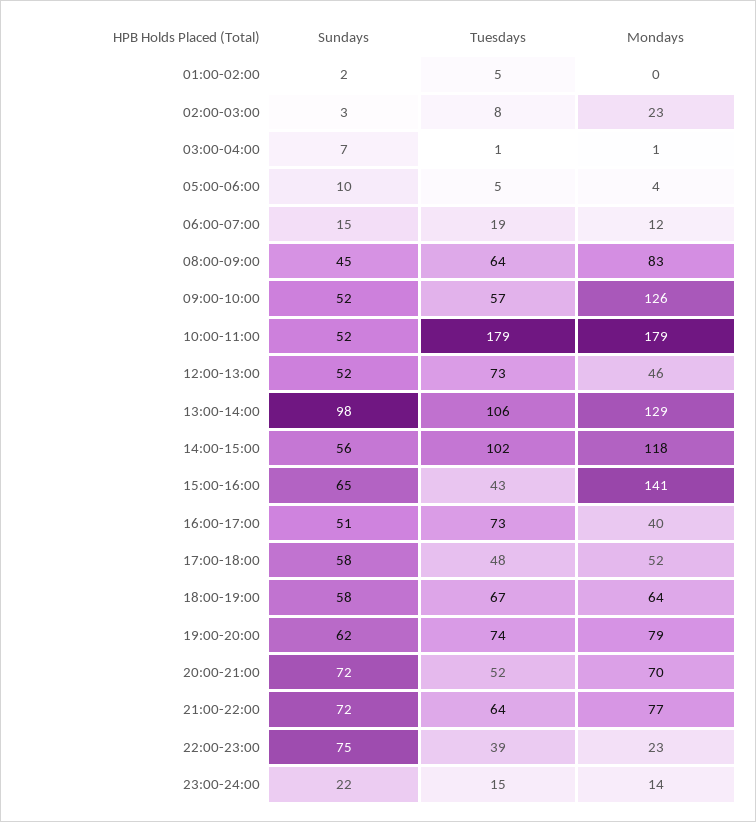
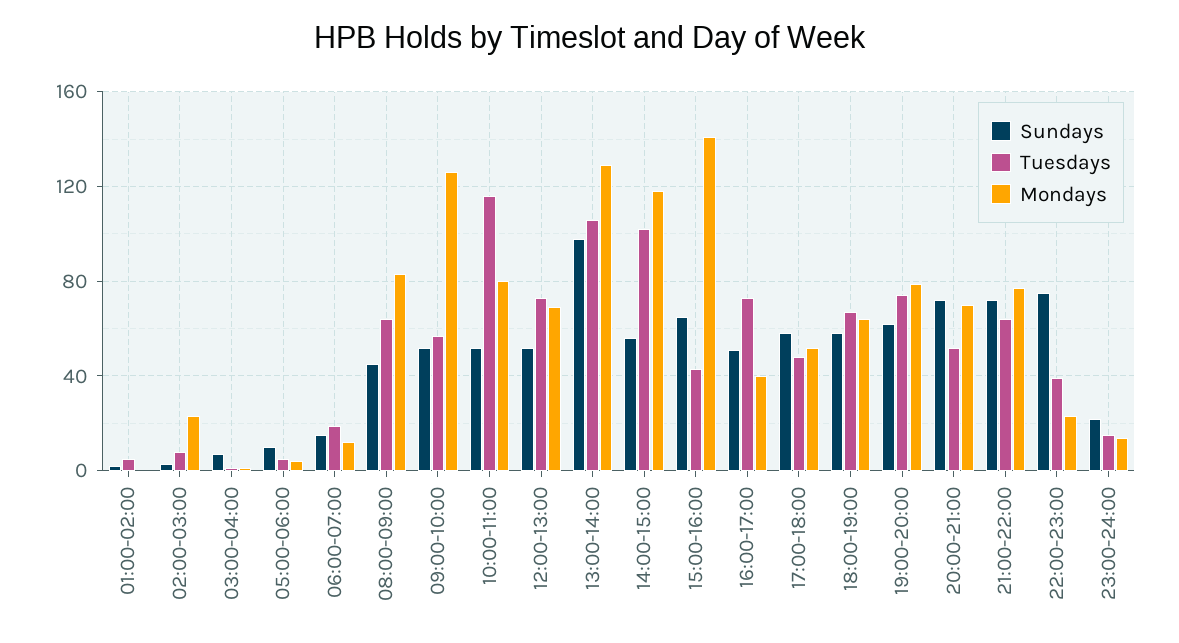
Tuesdays, 10:00-11:00: 179 -> 115
Mondays, 10:00-11:00: 179 -> 80
Mondays, 12:00-13:00: 46 -> 70

